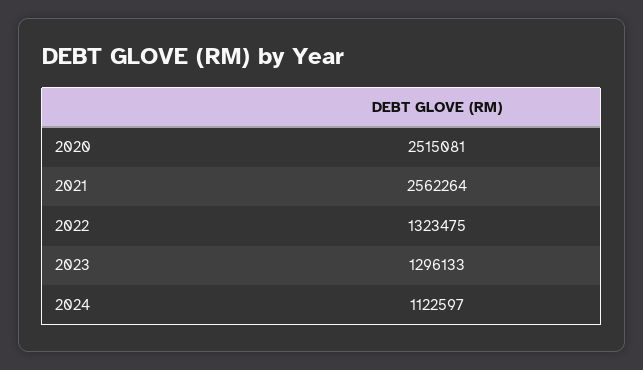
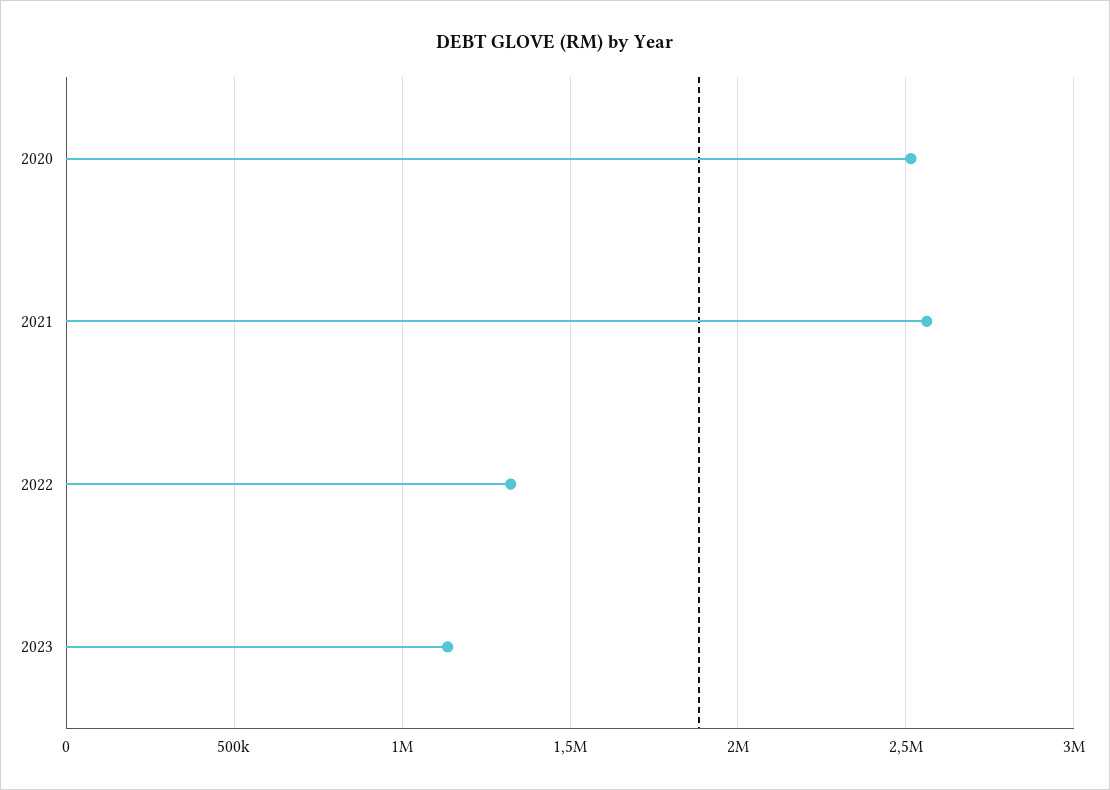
2023: 1296133 -> 1150000
2024: 1122597 -> none

